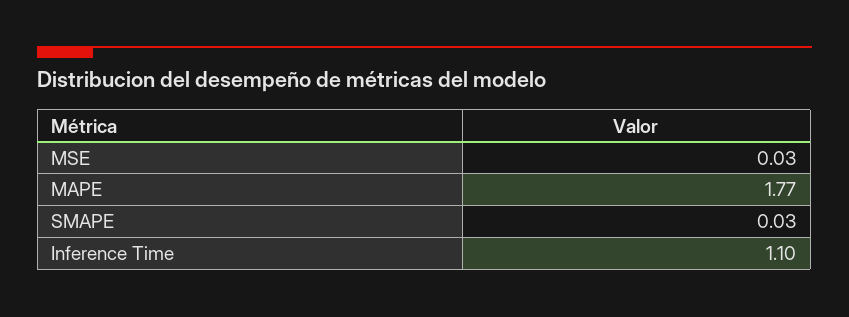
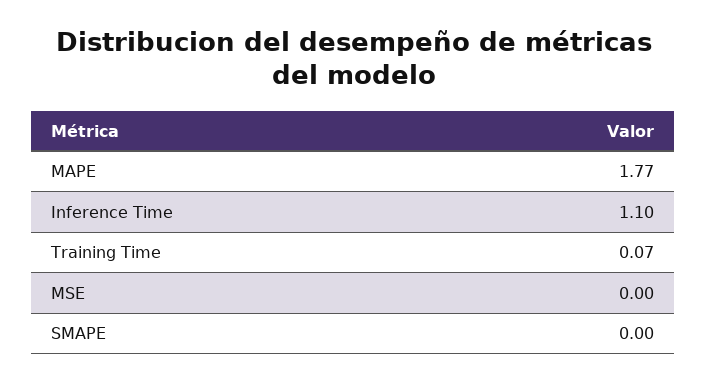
MSE: 0.03 -> 0
SMAPE: 0.03 -> 0
Training Time: none -> 0.07

